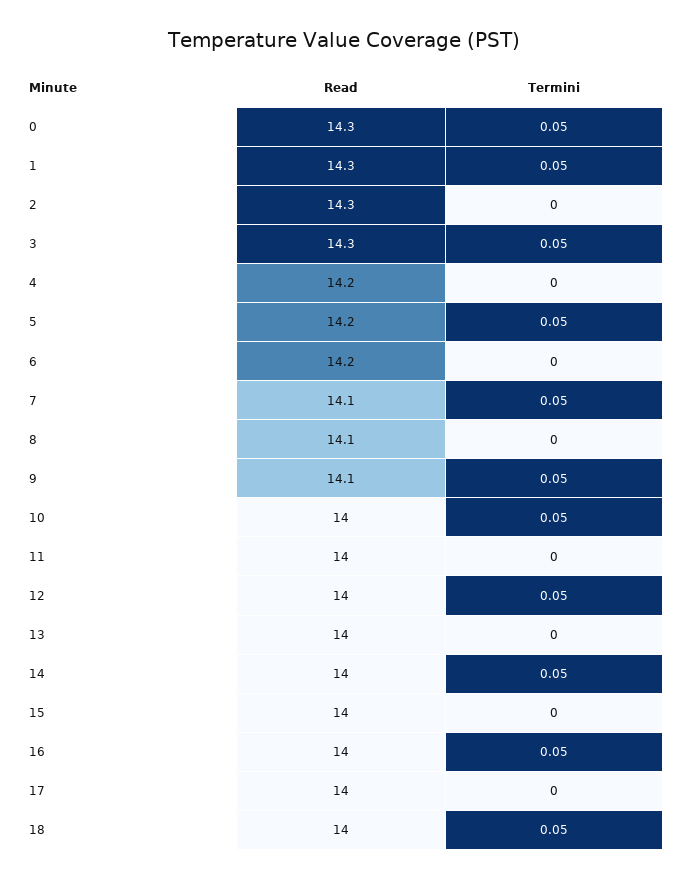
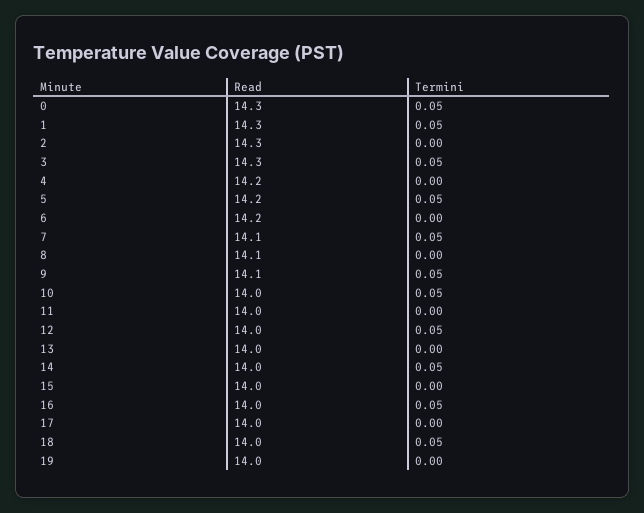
Read, 19: none -> 14
Termini, 19: none -> 0

